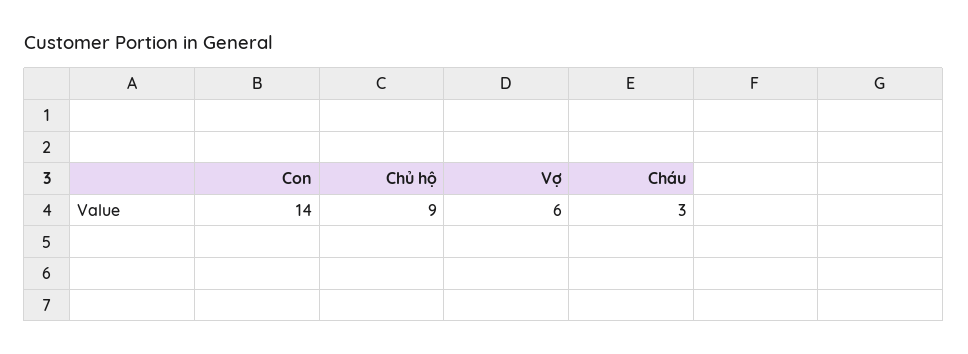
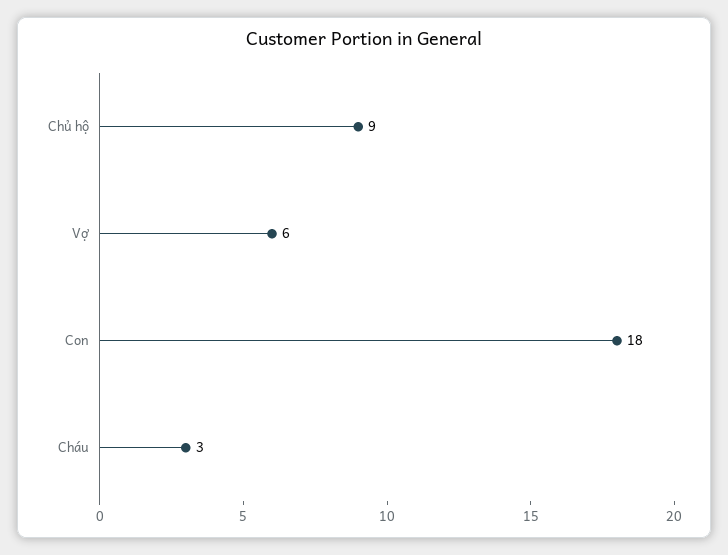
Con: 14 -> 18

